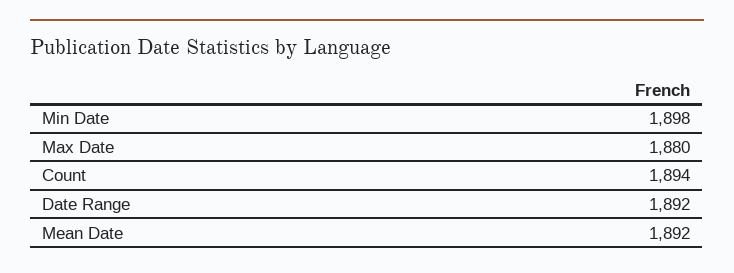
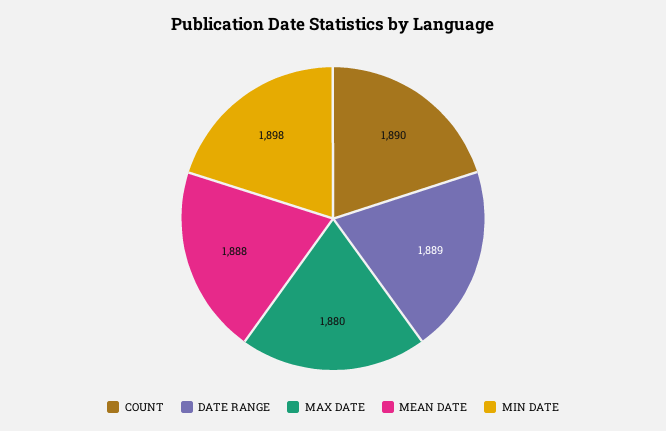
Count: 1894 -> 1890
Date Range: 1892 -> 1889
Mean Date: 1892 -> 1888

